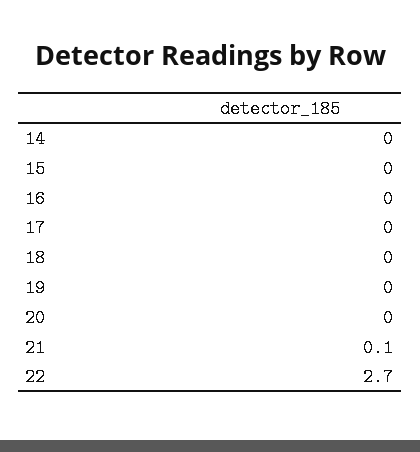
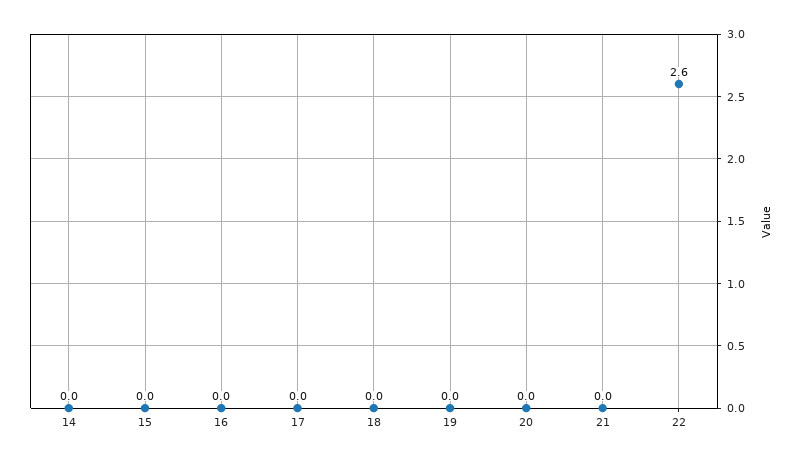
21: 0.1 -> 0
22: 2.7 -> 2.6

